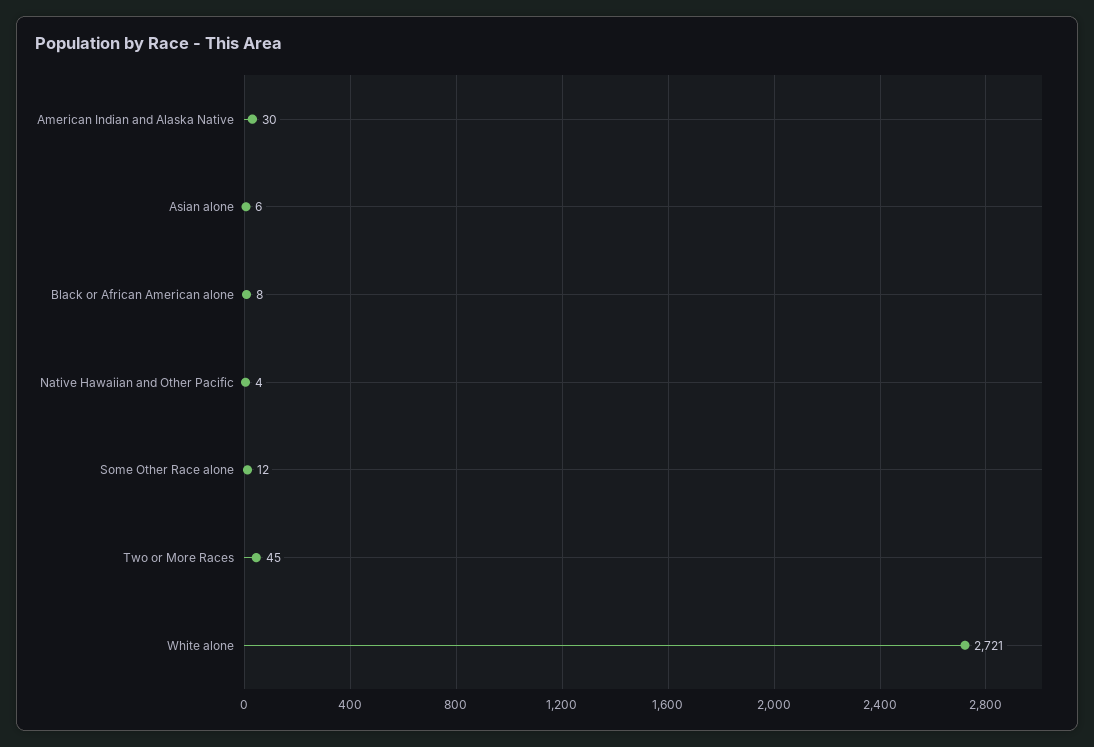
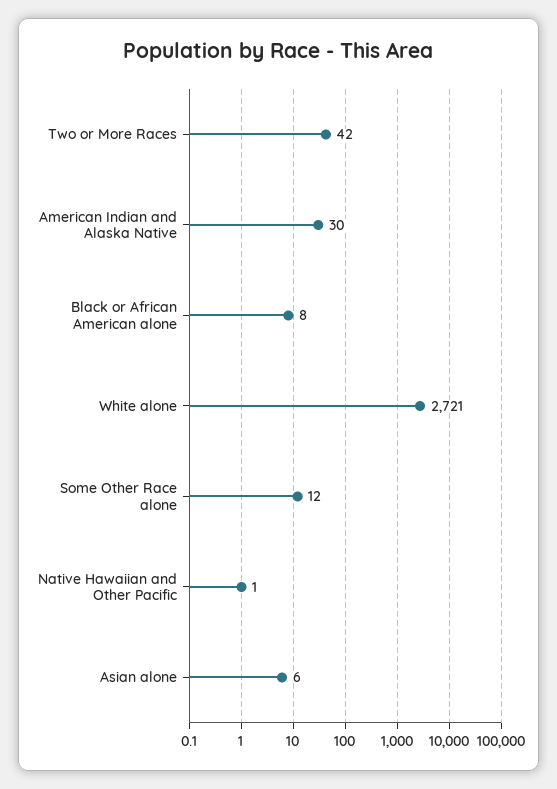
Native Hawaiian and Other Pacific: 4 -> 1
Two or More Races: 45 -> 42

